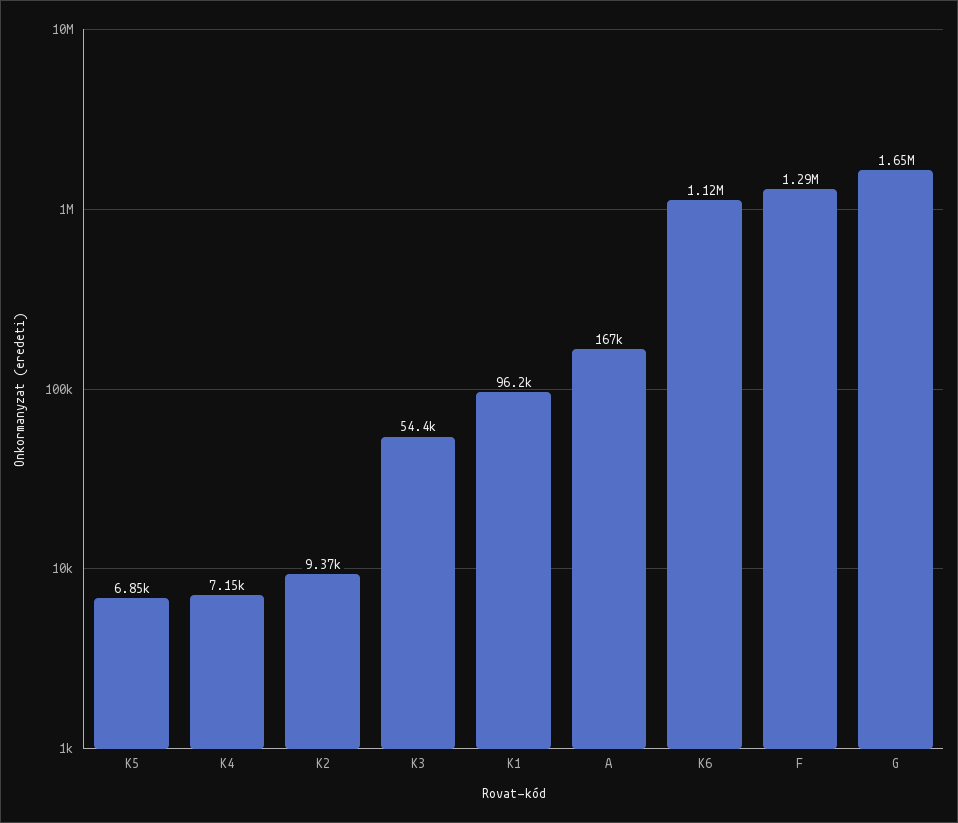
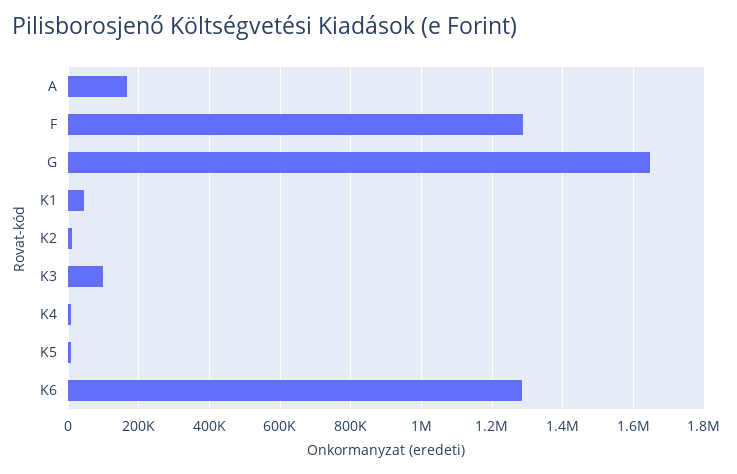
K3: 54400 -> 100000
K1: 96200 -> 40000
K6: 1120000 -> 1280000

